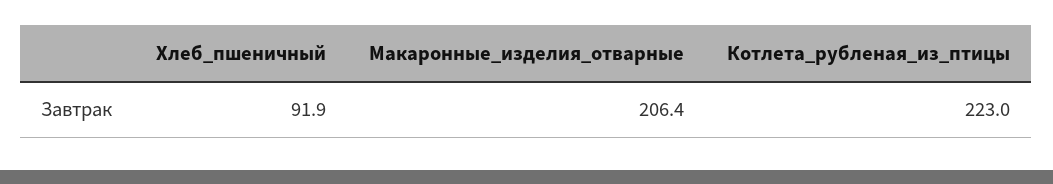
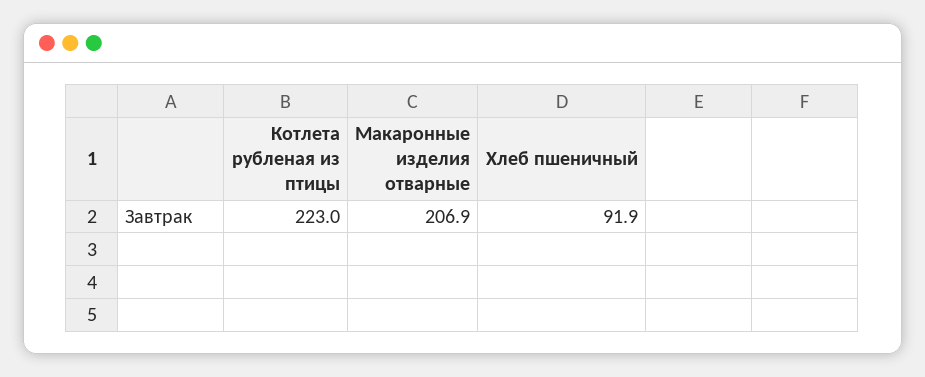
Макаронные_изделия_отварные: 206.4 -> 206.9

